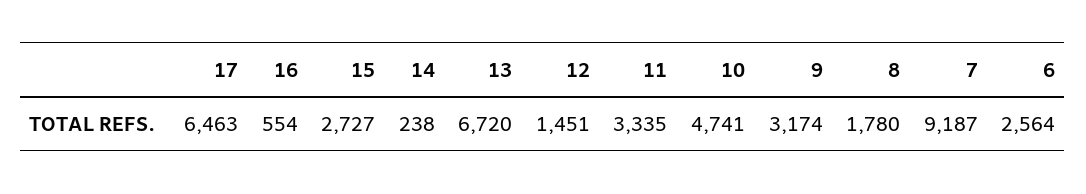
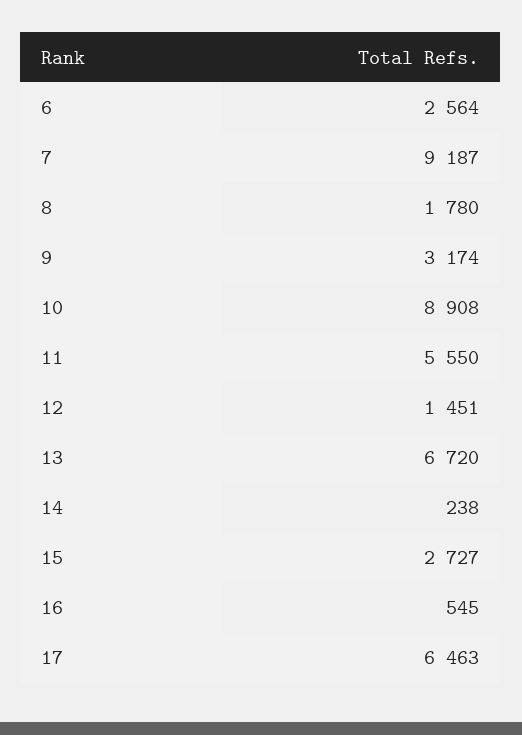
16: 554 -> 545
11: 3335 -> 5550
10: 4741 -> 8908

